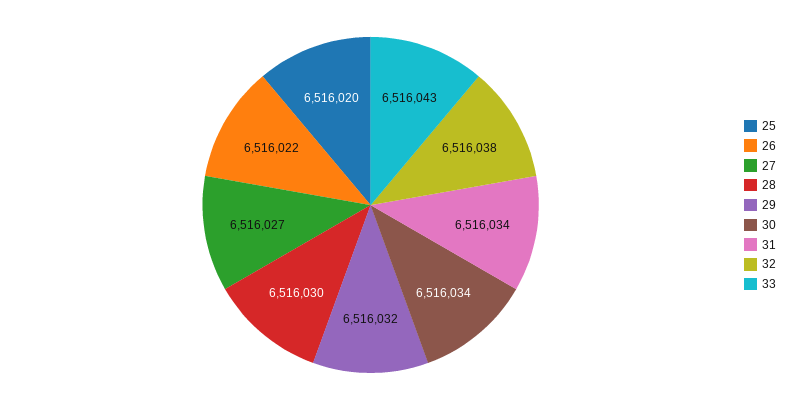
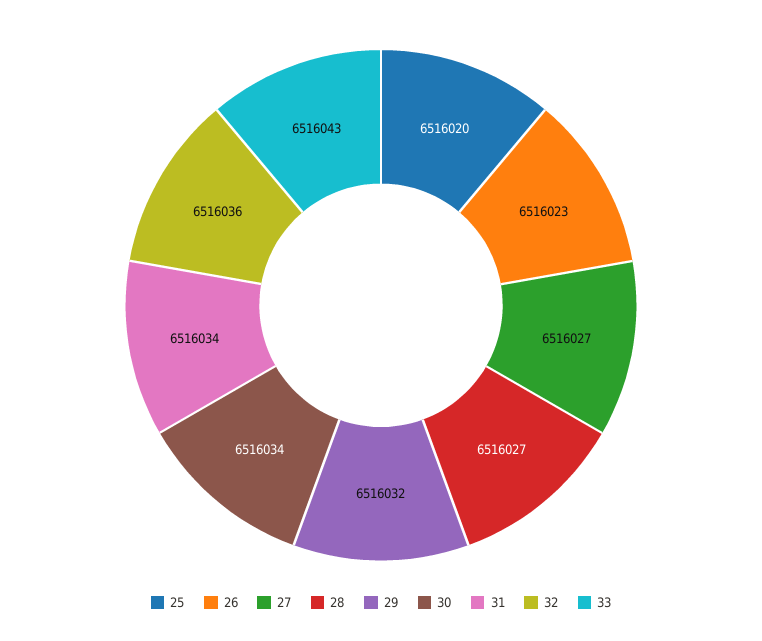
26: 6516022 -> 6516023
28: 6516030 -> 6516027
32: 6516038 -> 6516036

